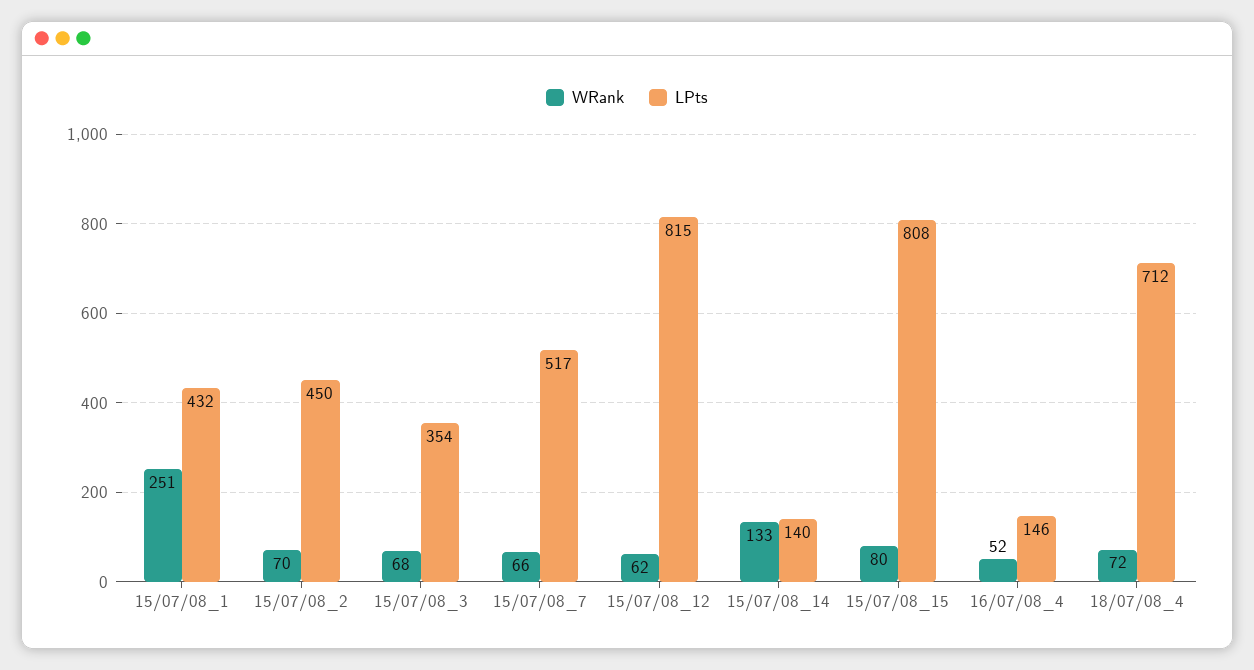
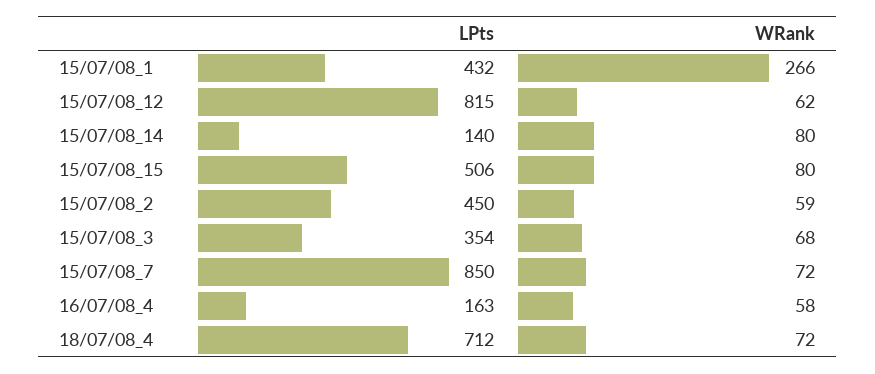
WRank, 15/07/08_1: 251 -> 266
WRank, 15/07/08_2: 70 -> 59
WRank, 15/07/08_7: 66 -> 72
LPts, 15/07/08_7: 517 -> 850
WRank, 15/07/08_14: 133 -> 80
LPts, 15/07/08_15: 808 -> 506
WRank, 16/07/08_4: 52 -> 58
LPts, 16/07/08_4: 146 -> 163

